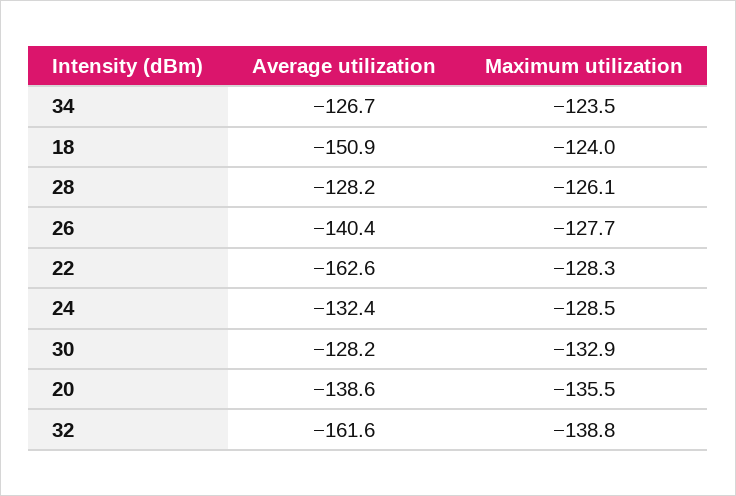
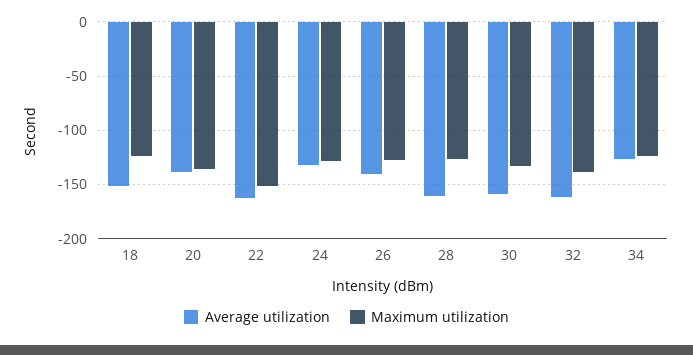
Average utilization, 28: -128.2 -> -160
Maximum utilization, 22: -128.3 -> -150
Average utilization, 30: -128.2 -> -160

